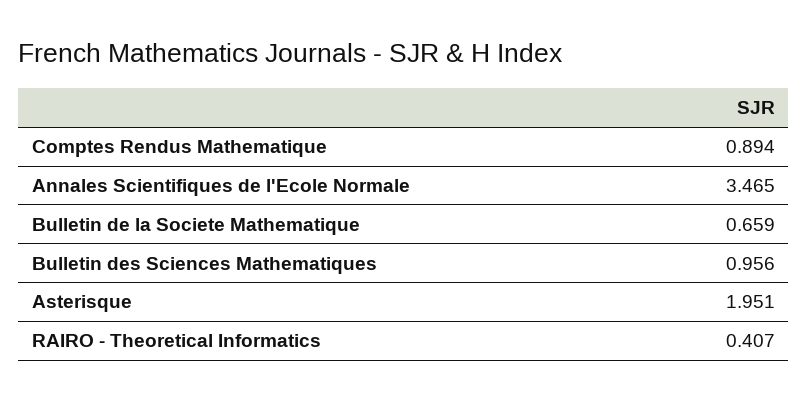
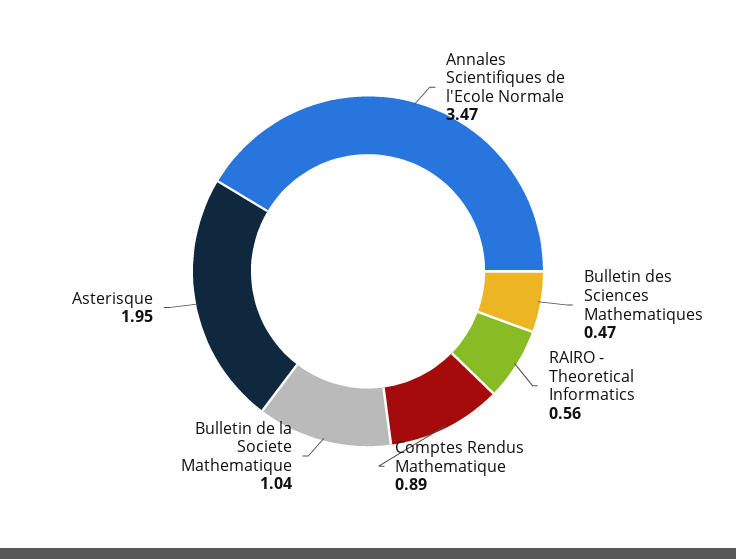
Bulletin de la Societe Mathematique: 0.659 -> 1.04
Bulletin des Sciences Mathematiques: 0.956 -> 0.47
RAIRO - Theoretical Informatics: 0.407 -> 0.56

